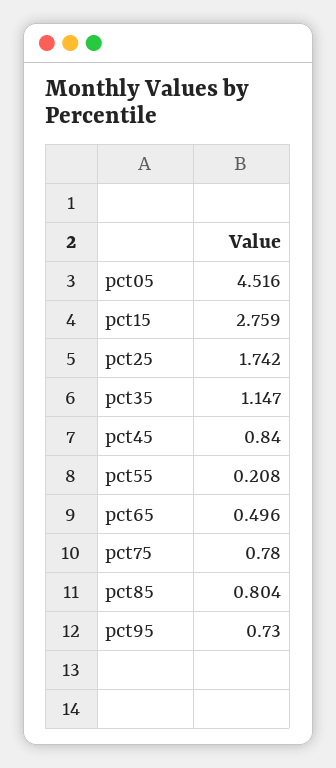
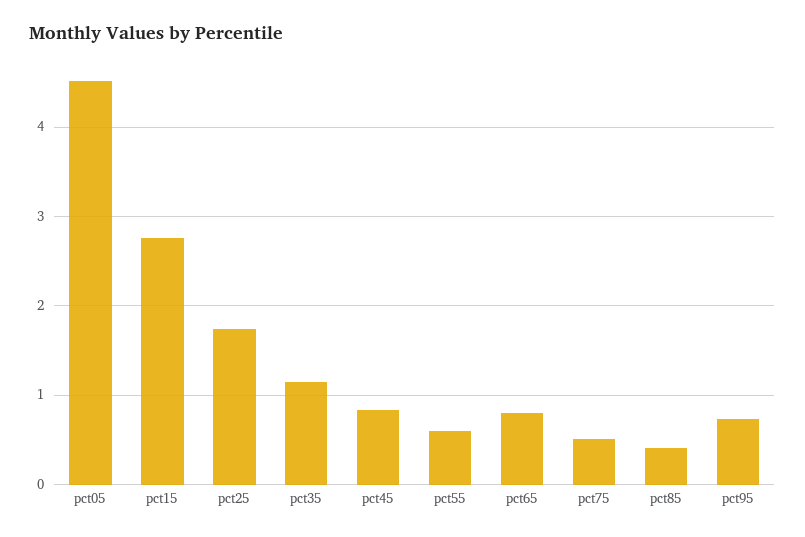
pct55: 0.208 -> 0.6
pct65: 0.496 -> 0.8
pct75: 0.78 -> 0.5
pct85: 0.804 -> 0.4

